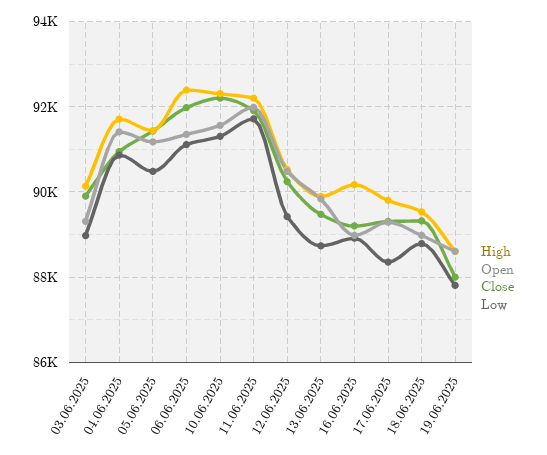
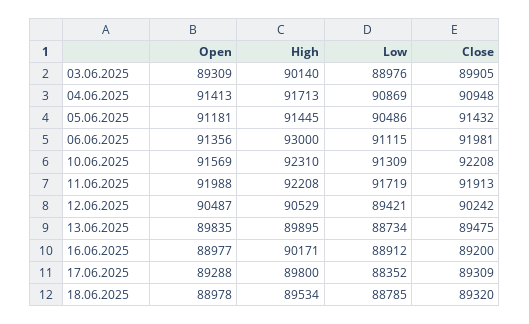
High, 06.06.2025: 92400 -> 93000
High, 19.06.2025: 88600 -> none
Open, 19.06.2025: 88600 -> none
Close, 19.06.2025: 88000 -> none
Low, 19.06.2025: 87800 -> none

